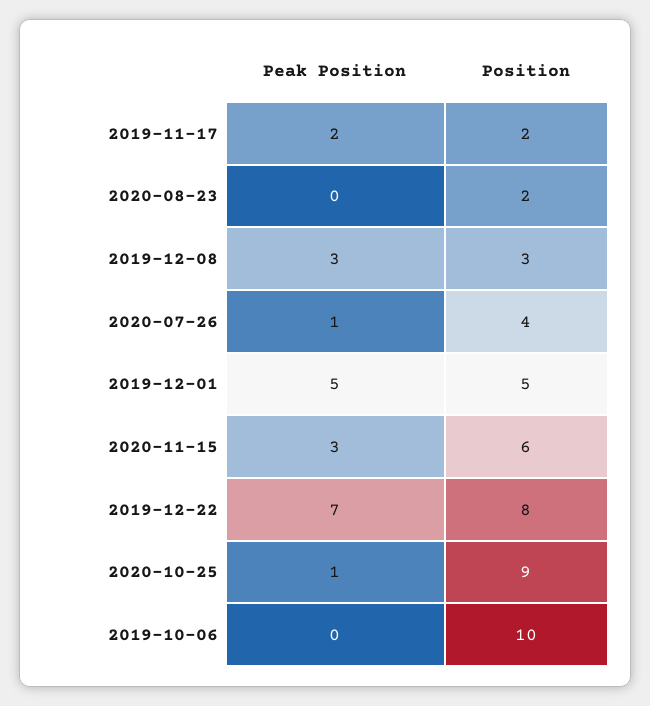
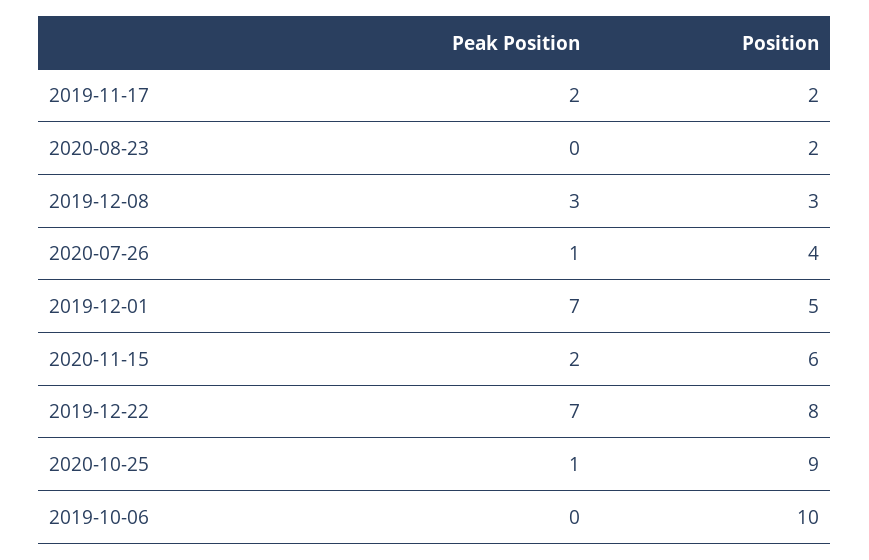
Peak Position, 2019-12-01: 5 -> 7
Peak Position, 2020-11-15: 3 -> 2

